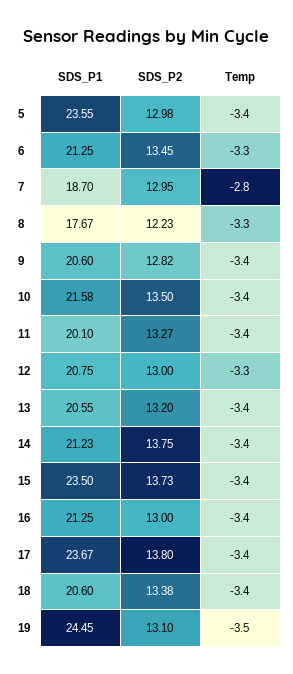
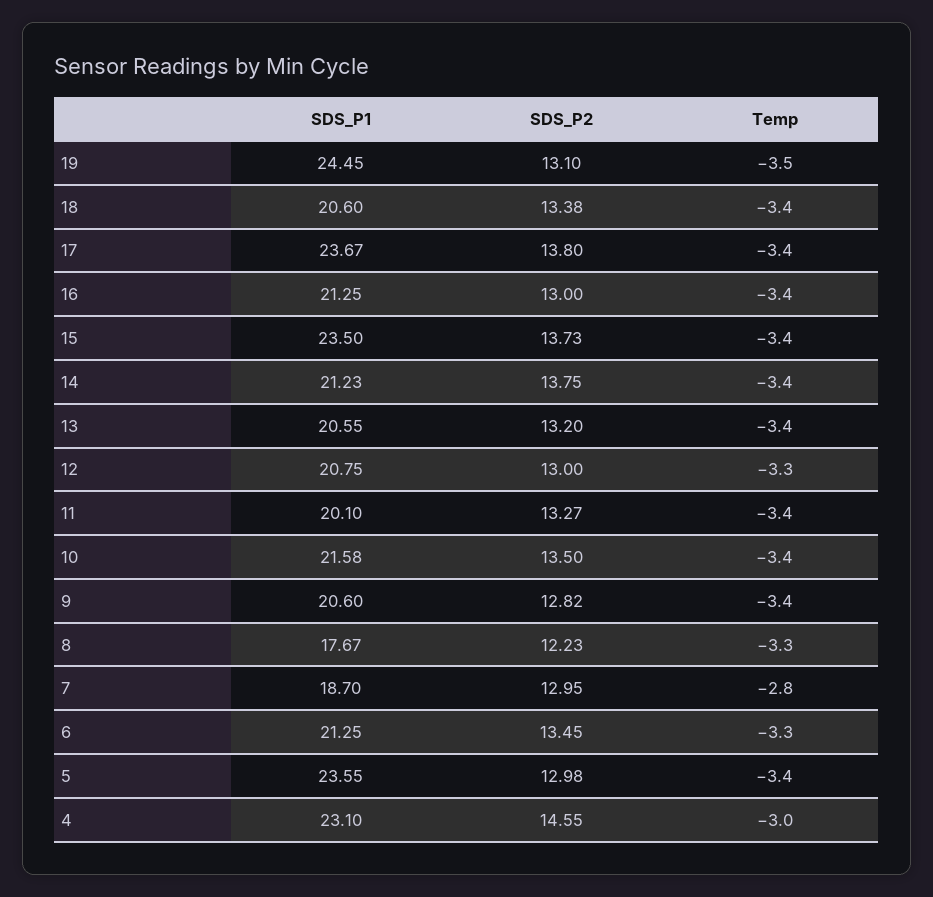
SDS_P1, 4: none -> 23.1
SDS_P2, 4: none -> 14.55
Temp, 4: none -> -3

